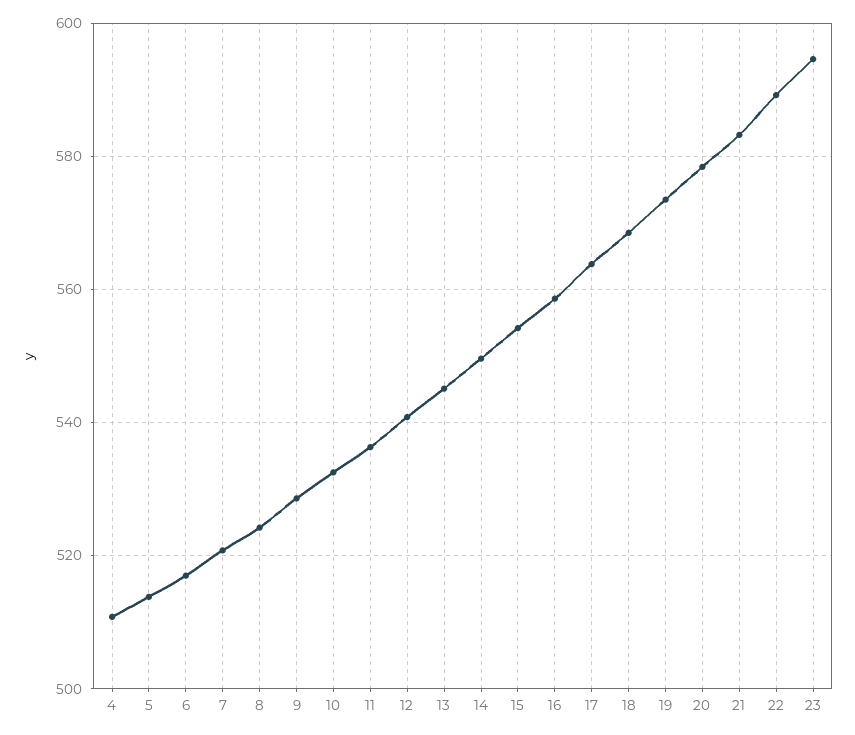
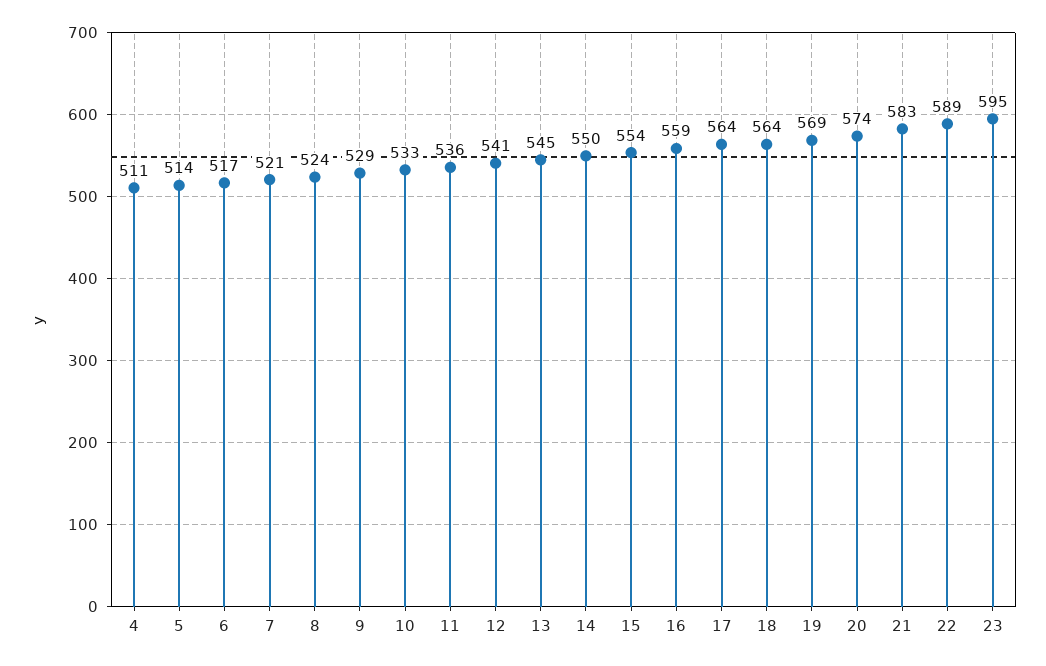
18: 568 -> 564
19: 574 -> 569
20: 578 -> 574

